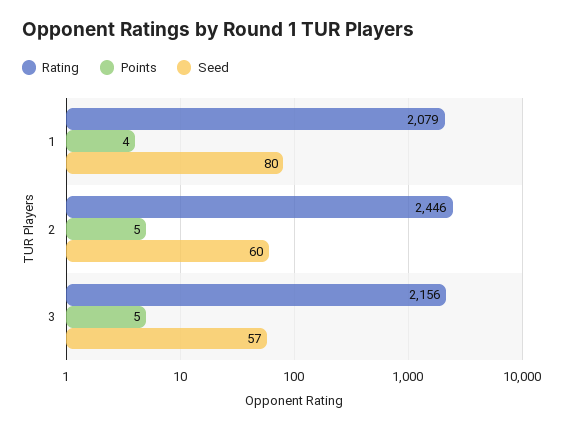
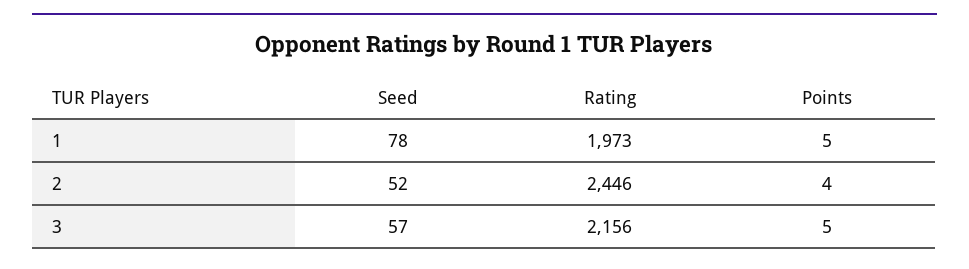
Rating, 1: 2079 -> 1973
Points, 1: 4 -> 5
Seed, 1: 80 -> 78
Points, 2: 5 -> 4
Seed, 2: 60 -> 52

